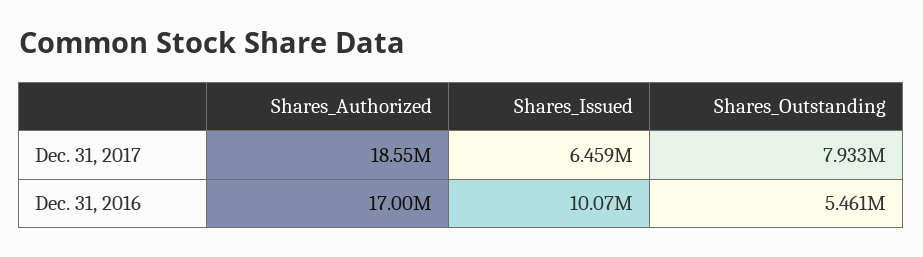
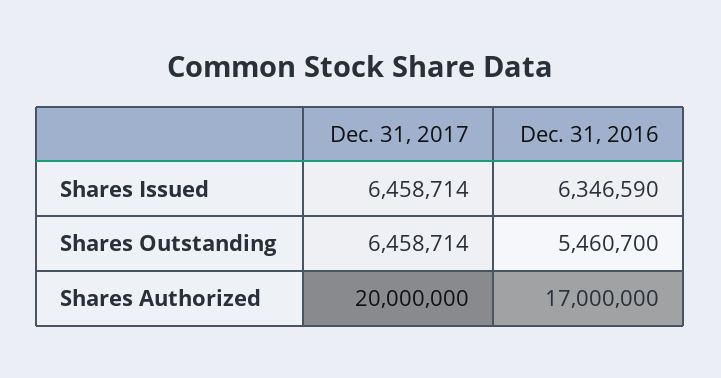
Shares_Authorized, Dec. 31, 2017: 18550000 -> 20000000
Shares_Outstanding, Dec. 31, 2017: 7933000 -> 6458714
Shares_Issued, Dec. 31, 2016: 10070000 -> 6346590

